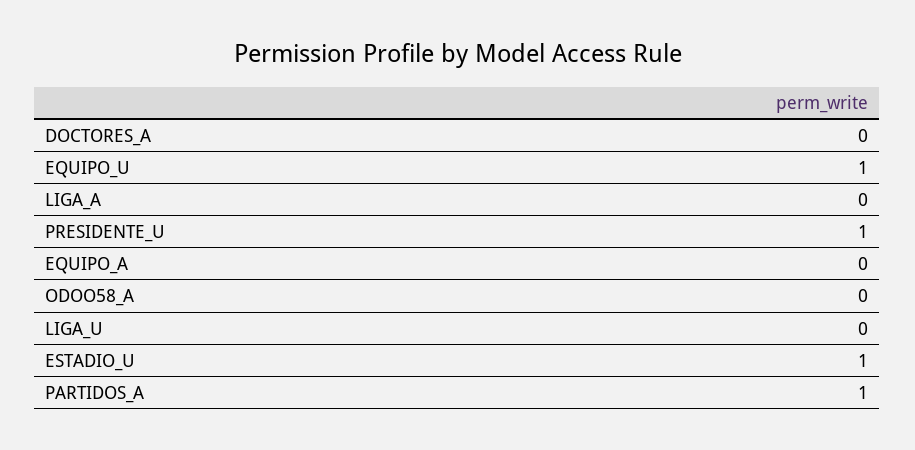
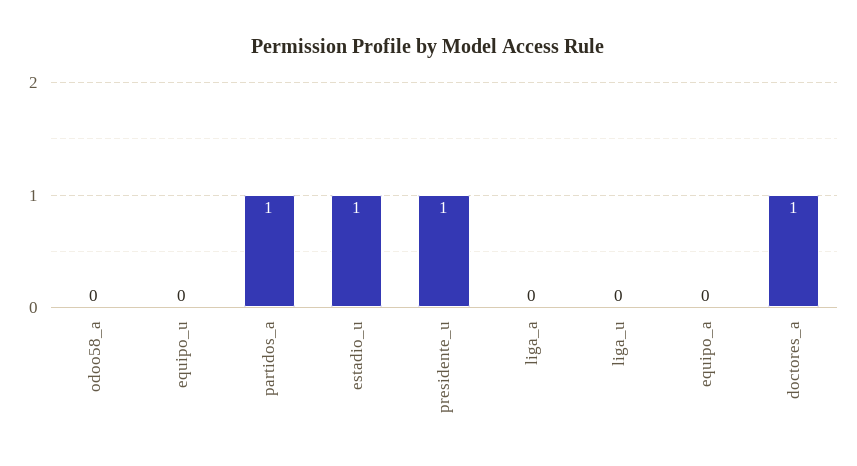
DOCTORES_A: 0 -> 1
EQUIPO_U: 1 -> 0

